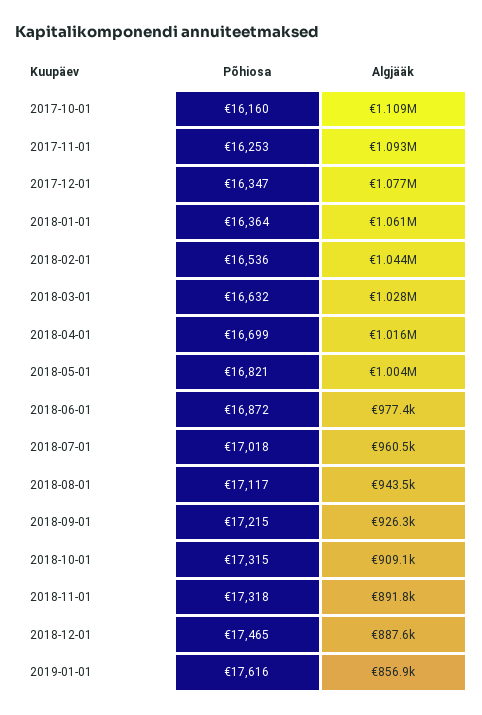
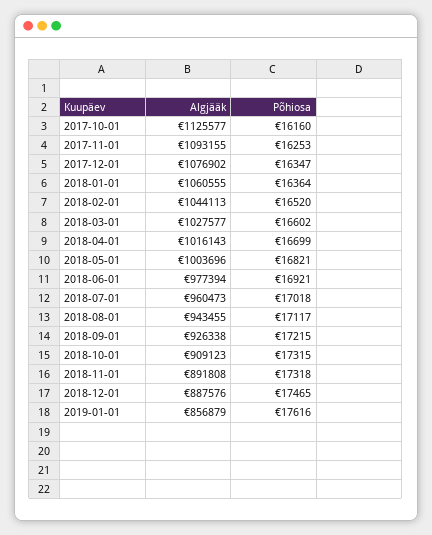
Algjääk, 2017-10-01: 1109000 -> 1125577
Põhiosa, 2018-02-01: 16536 -> 16520
Põhiosa, 2018-03-01: 16632 -> 16602
Põhiosa, 2018-06-01: 16872 -> 16921

